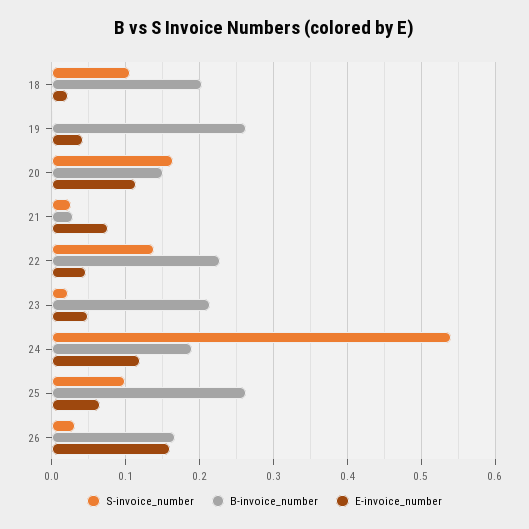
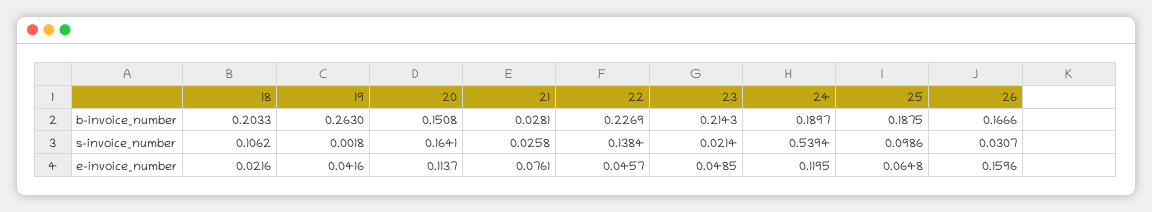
B-invoice_number, 25: 0.26 -> 0.1875

